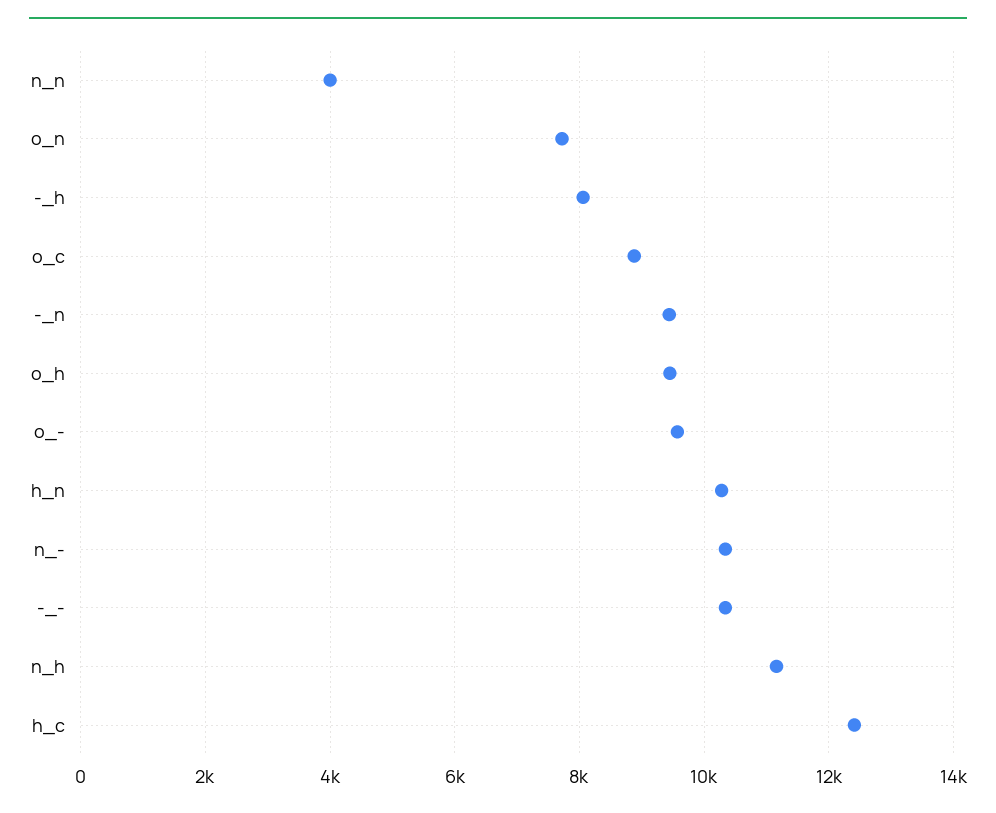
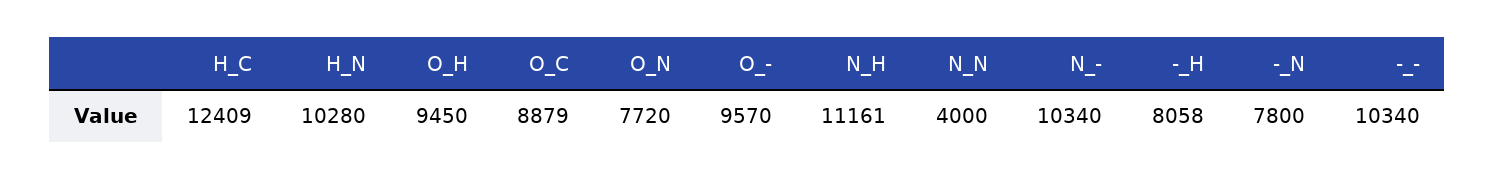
-_n: 9400 -> 7800

